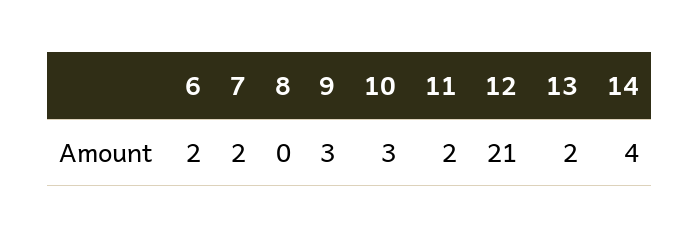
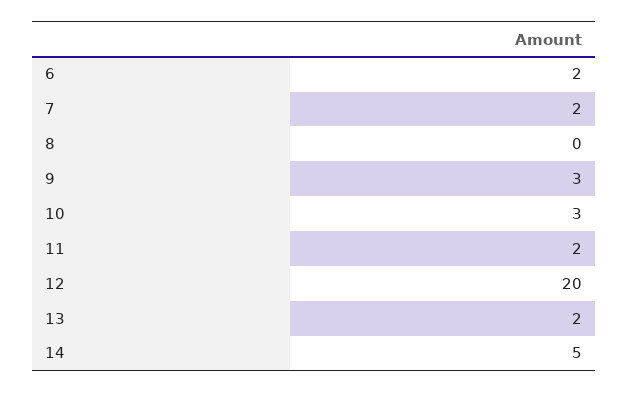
12: 21 -> 20
14: 4 -> 5

